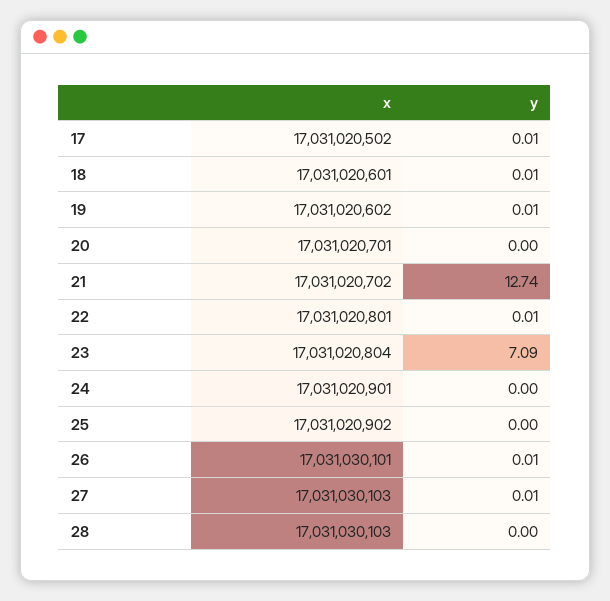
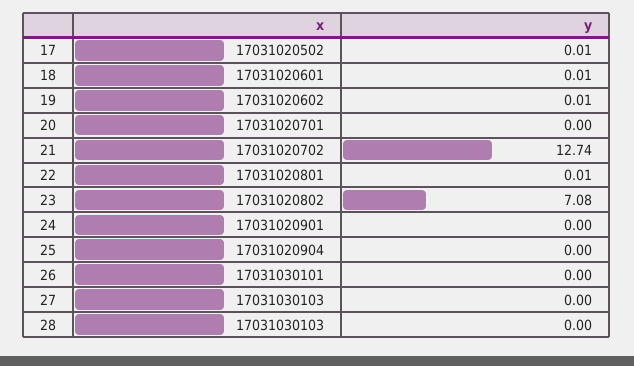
x, 23: 17031020804 -> 17031020802
y, 23: 7.09 -> 7.08
x, 25: 17031020902 -> 17031020904
y, 26: 0.01 -> 0
y, 27: 0.01 -> 0

